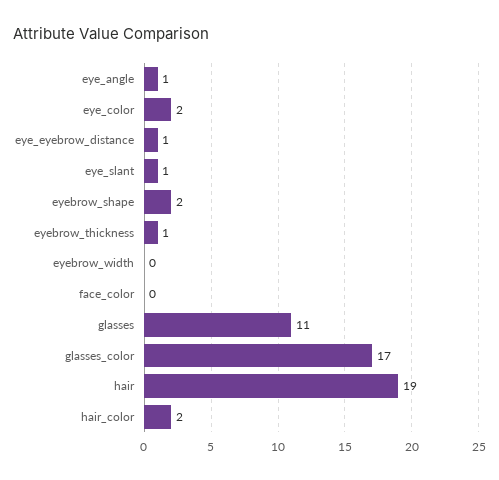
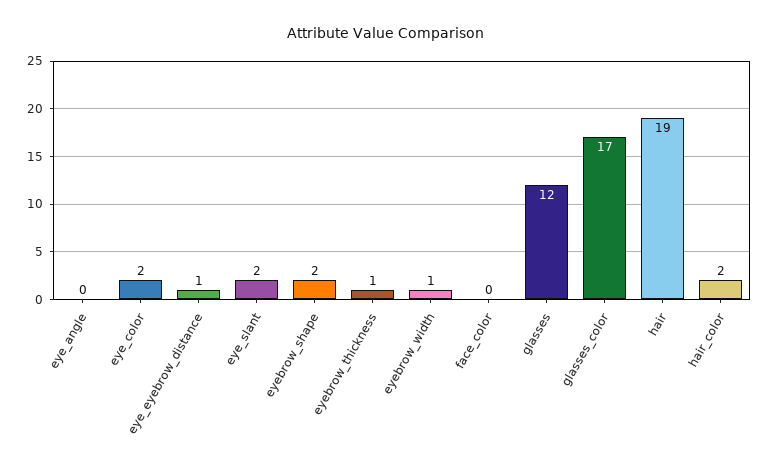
eye_angle: 1 -> 0
eye_slant: 1 -> 2
eyebrow_width: 0 -> 1
glasses: 11 -> 12

